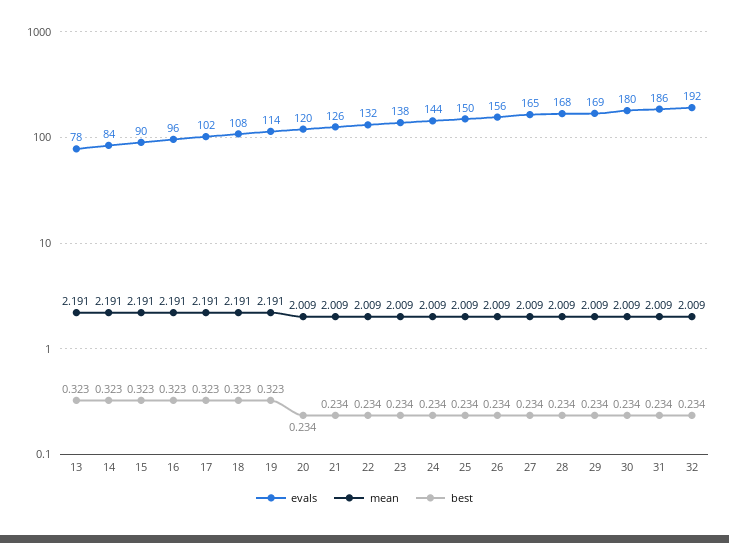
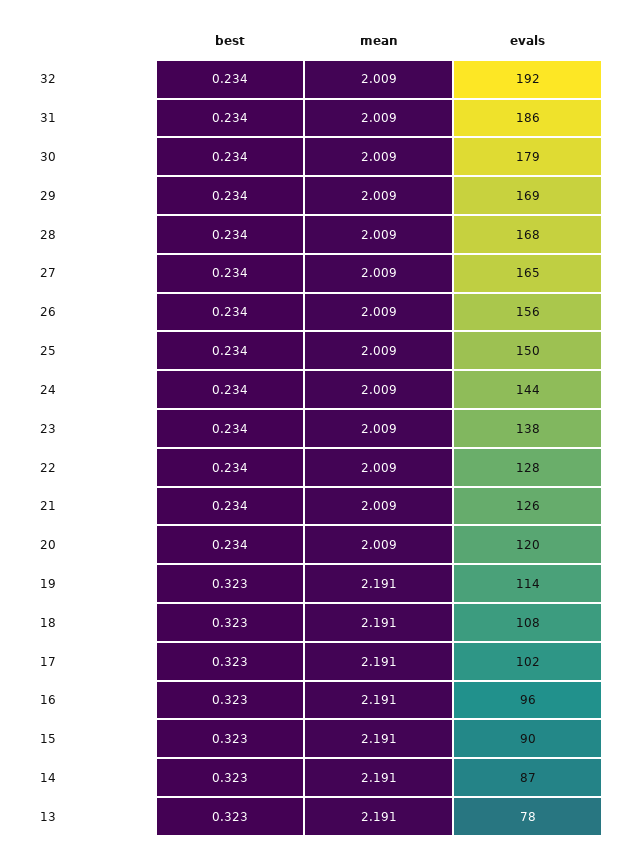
evals, 14: 84 -> 87
evals, 22: 132 -> 128
evals, 30: 180 -> 179

